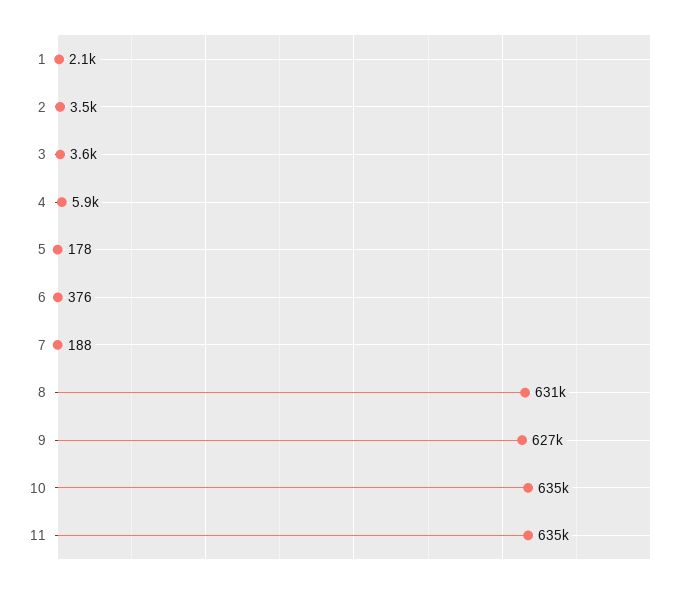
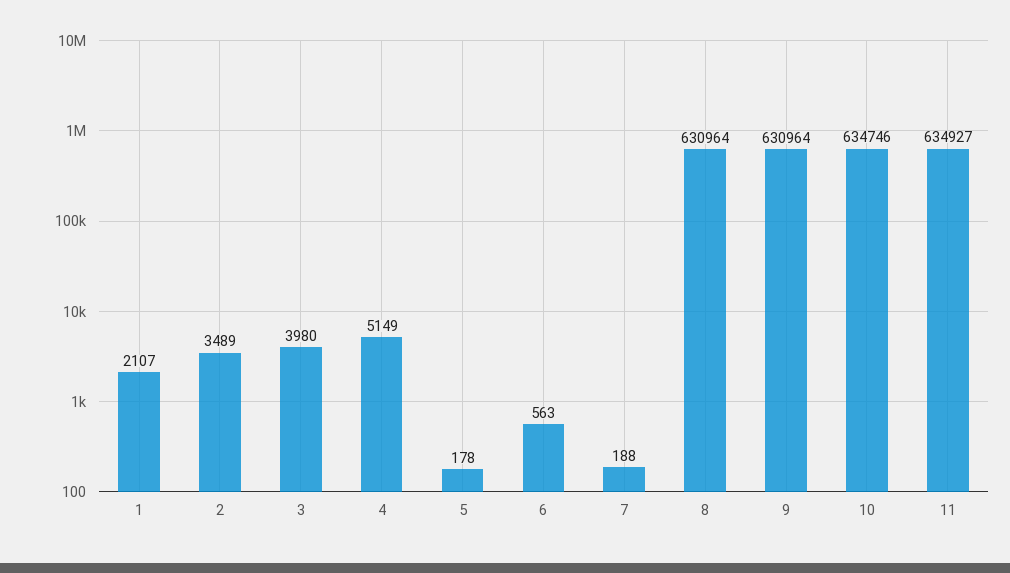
3: 3600 -> 3980
4: 5900 -> 5149
6: 376 -> 563
9: 627000 -> 630964

